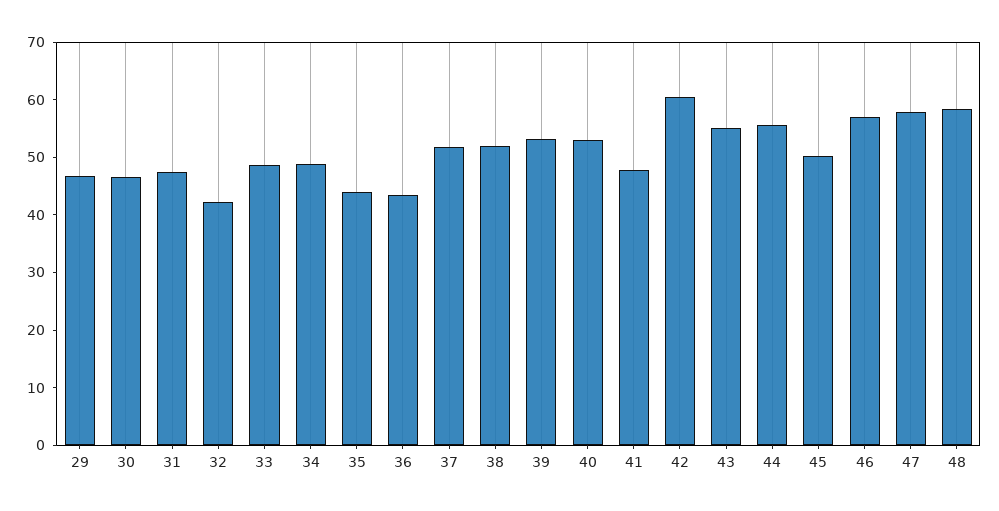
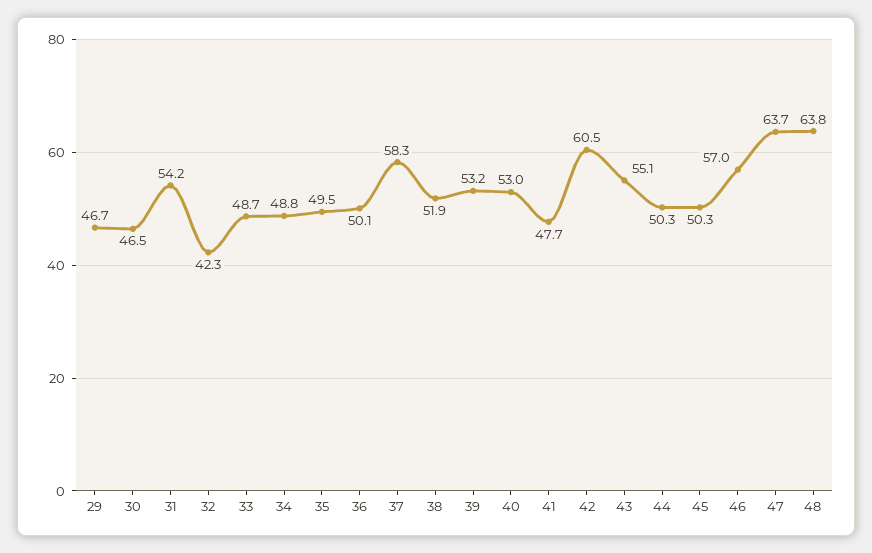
31: 48 -> 54.2
35: 44 -> 49.5
36: 44 -> 50.1
37: 52 -> 58.3
44: 56 -> 50.3
47: 58 -> 63.7
48: 58 -> 63.8

